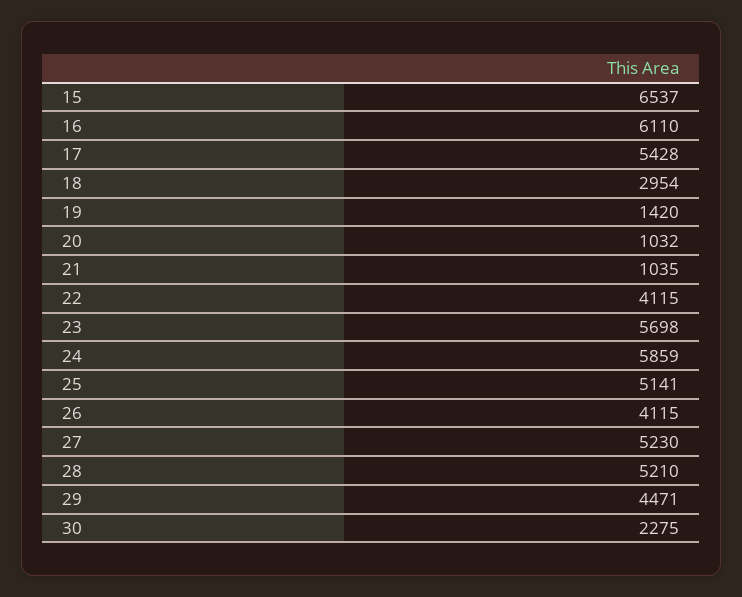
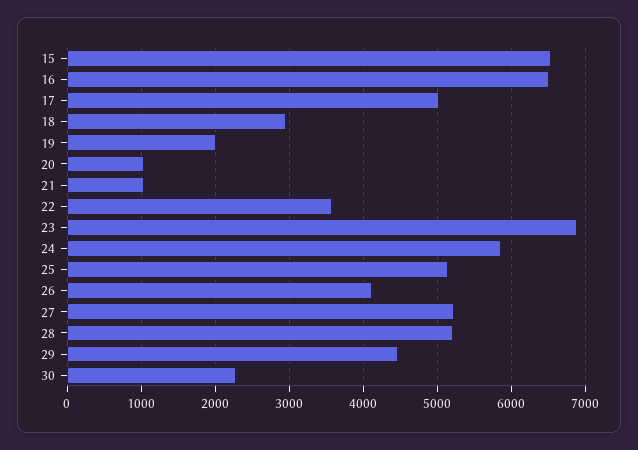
16: 6110 -> 6500
17: 5428 -> 5000
19: 1420 -> 2000
22: 4115 -> 3600
23: 5698 -> 6900

